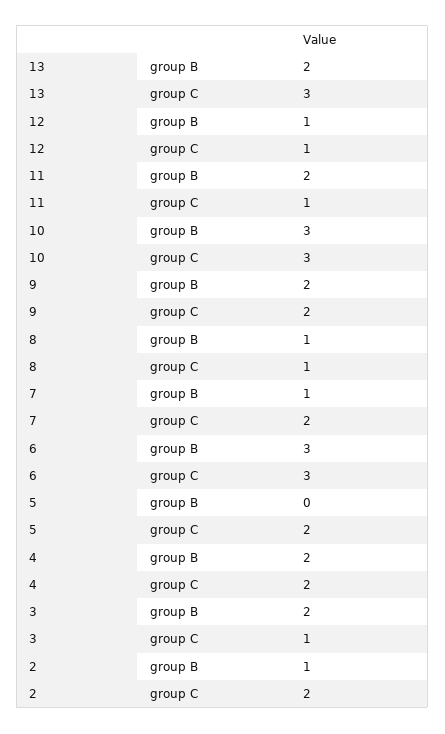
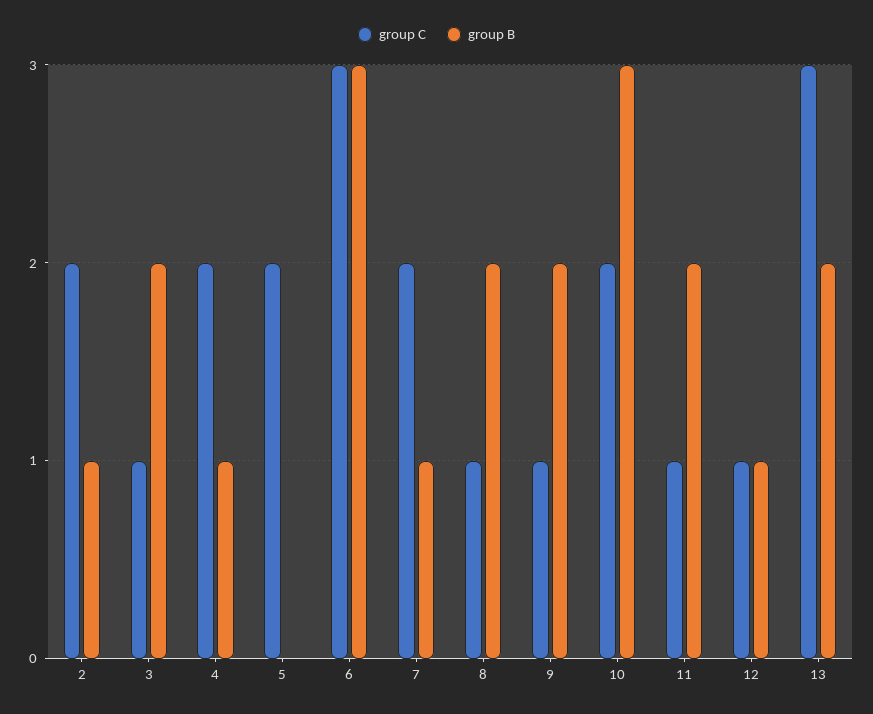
group C, 10: 3 -> 2
group C, 9: 2 -> 1
group B, 8: 1 -> 2
group B, 4: 2 -> 1

